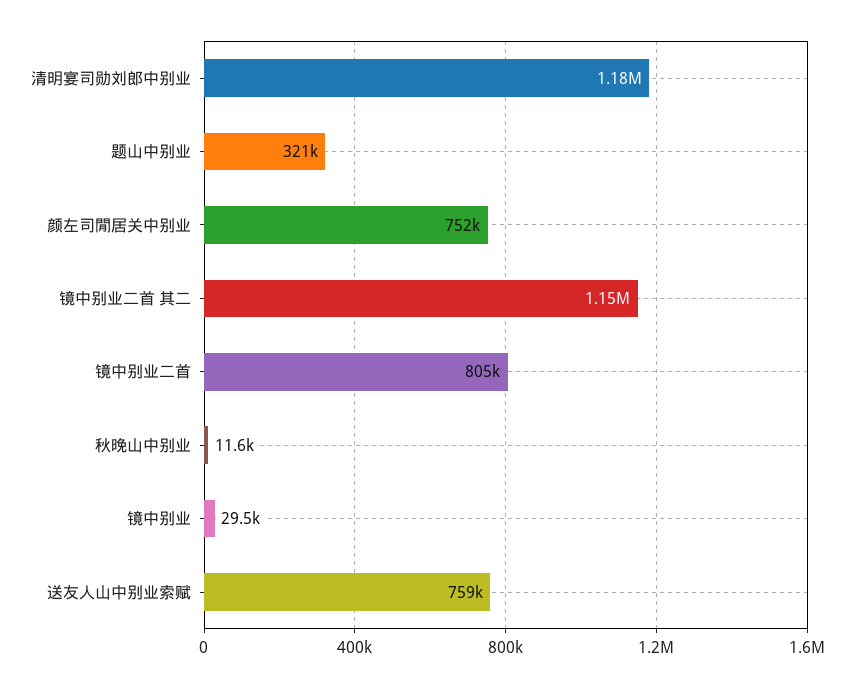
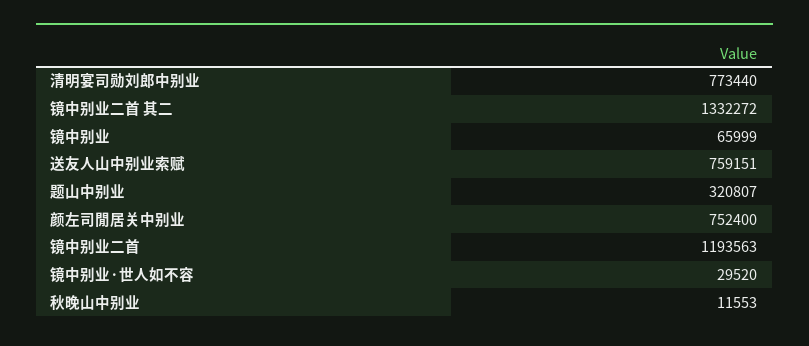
清明宴司勋刘郎中别业: 1180000 -> 773440
镜中别业二首 其二: 1150000 -> 1332272
镜中别业二首: 805000 -> 1193563
镜中别业: 29500 -> 65999
镜中别业·世人如不容: none -> 29520

